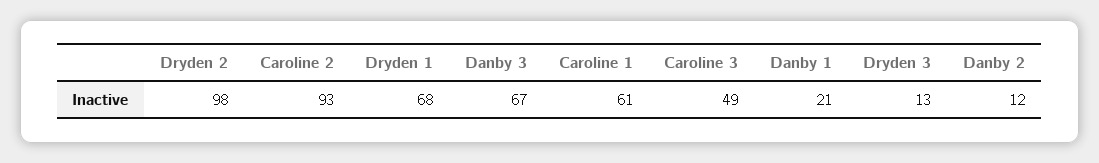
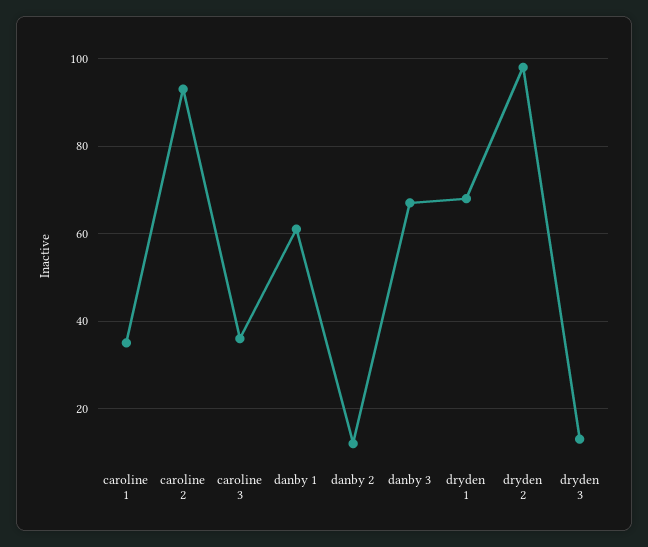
Caroline 1: 61 -> 35
Caroline 3: 49 -> 35
Danby 1: 21 -> 60

